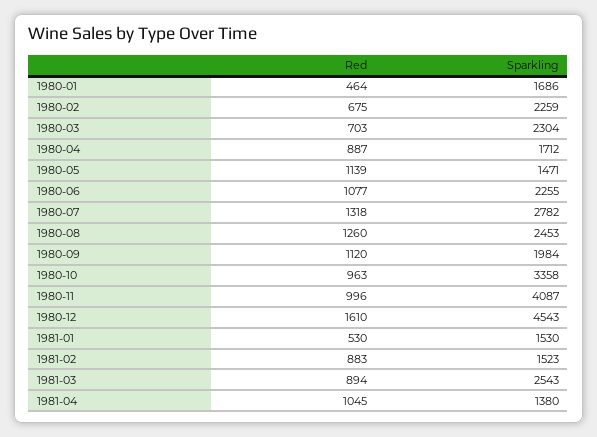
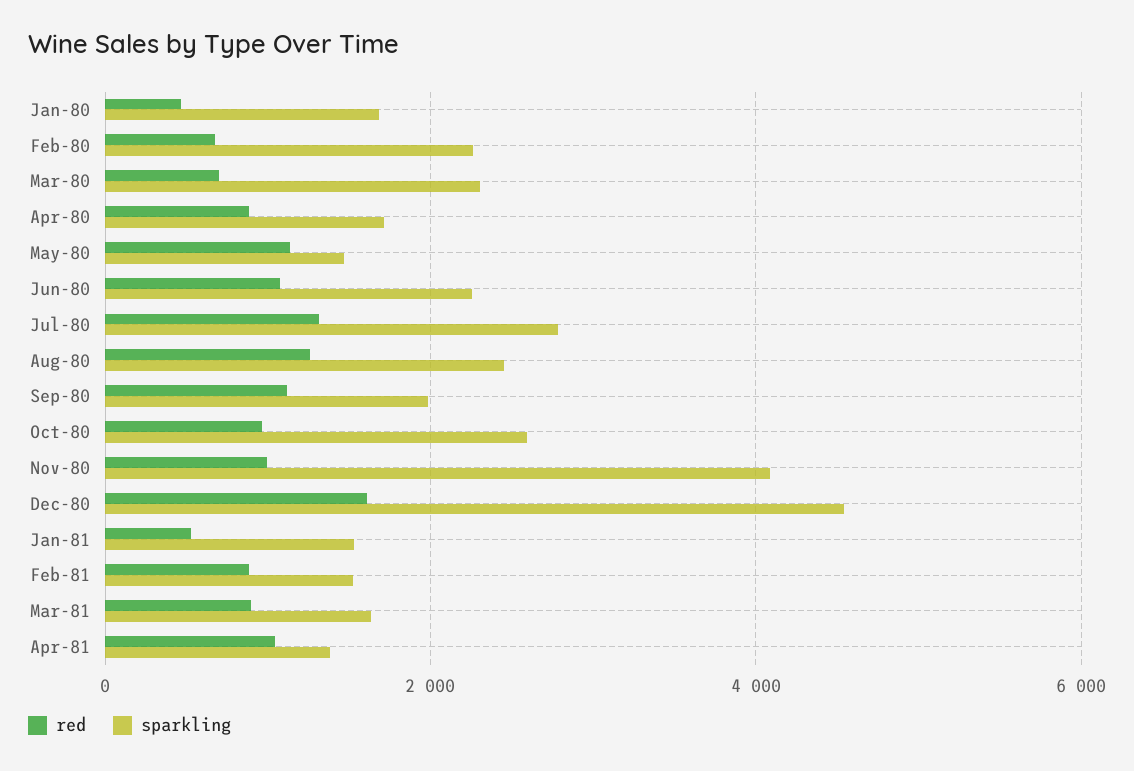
Sparkling, 1980-10: 3358 -> 2600
Sparkling, 1981-03: 2543 -> 1600

